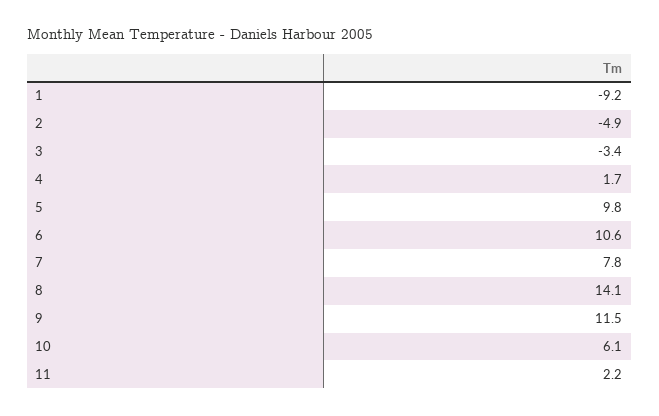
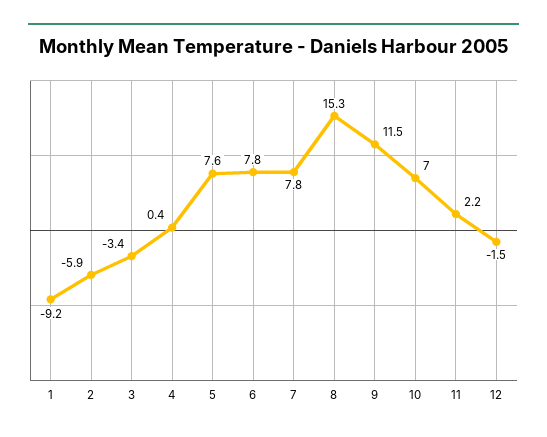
2: -4.9 -> -5.9
4: 1.7 -> 0.4
5: 9.8 -> 7.6
6: 10.6 -> 7.8
8: 14.1 -> 15.3
10: 6.1 -> 7
12: none -> -1.5

